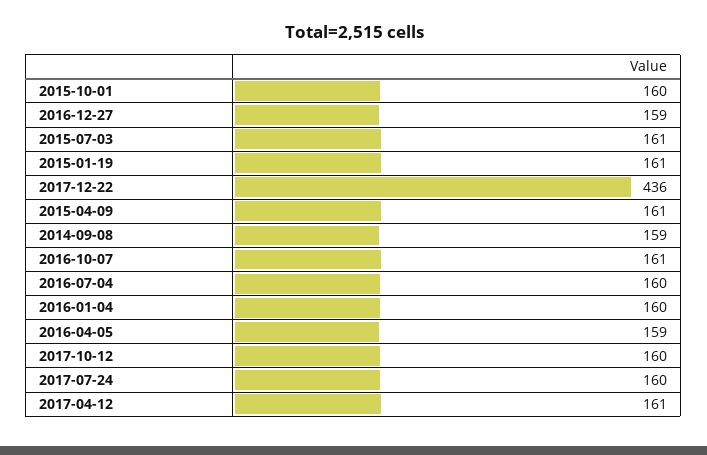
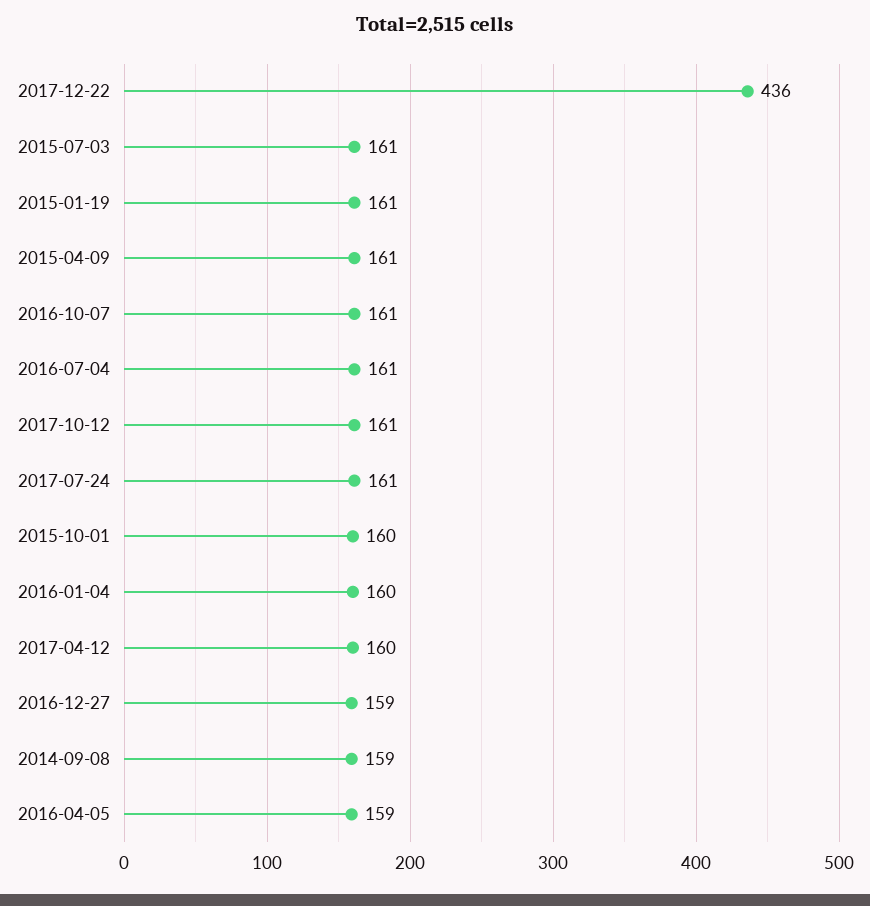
2016-07-04: 160 -> 161
2017-10-12: 160 -> 161
2017-07-24: 160 -> 161
2017-04-12: 161 -> 160

